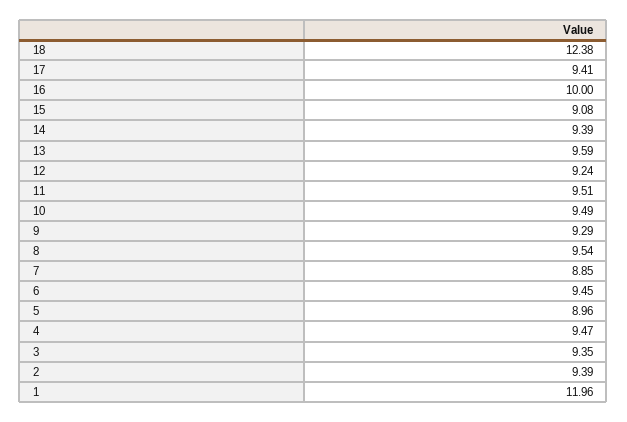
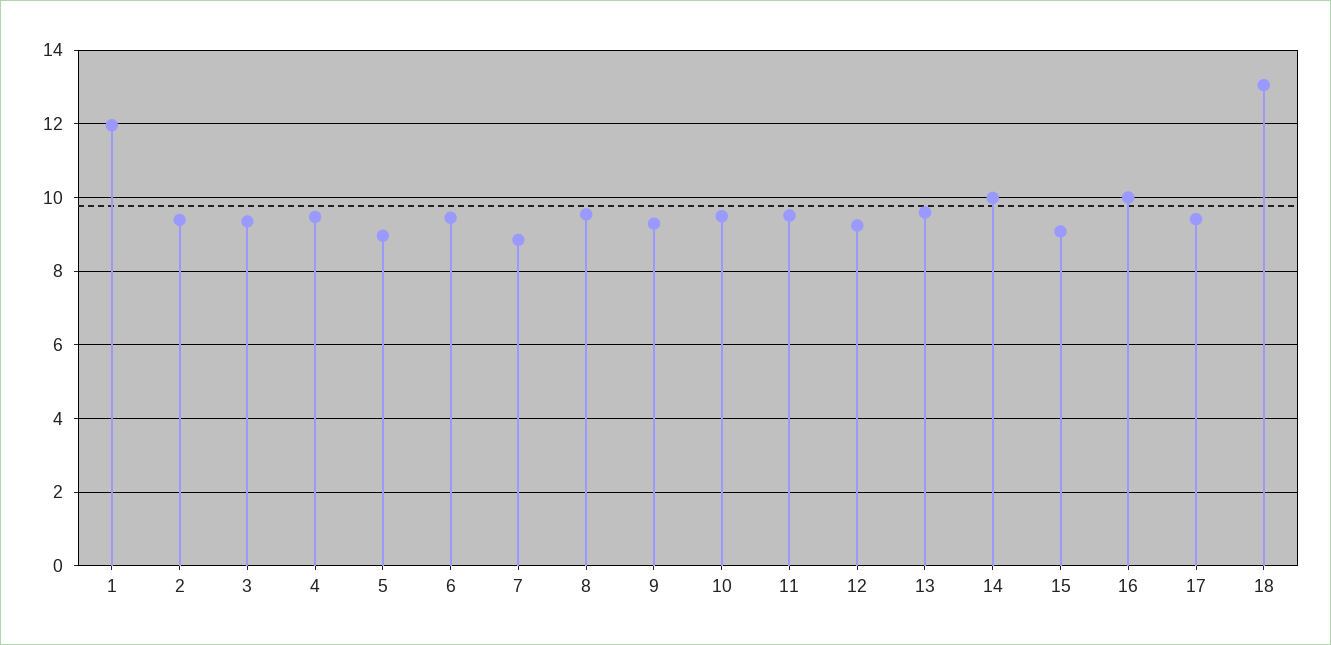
18: 12.38 -> 13
14: 9.39 -> 10

